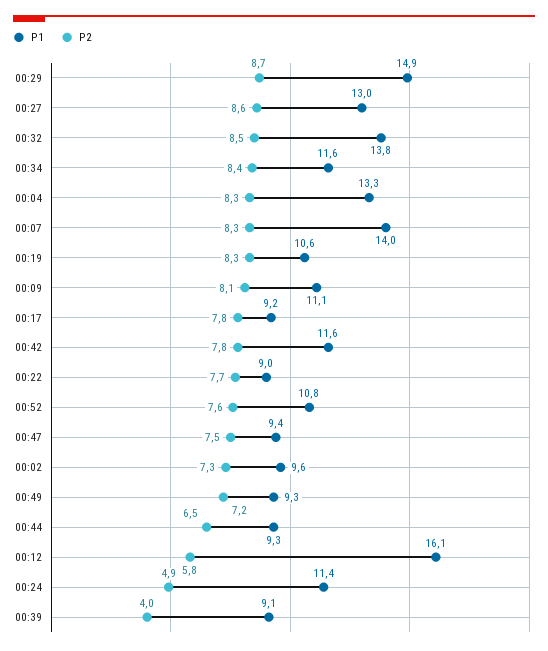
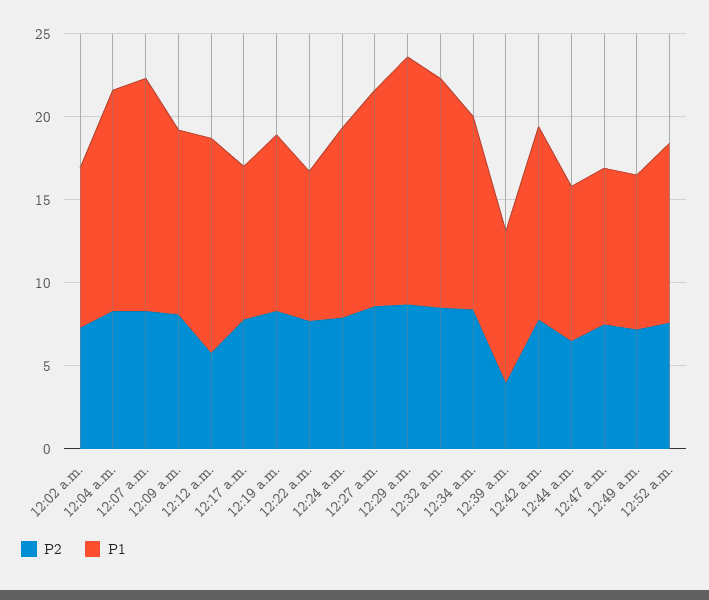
P1, 00:12: 16.1 -> 13
P2, 00:24: 4.9 -> 8

